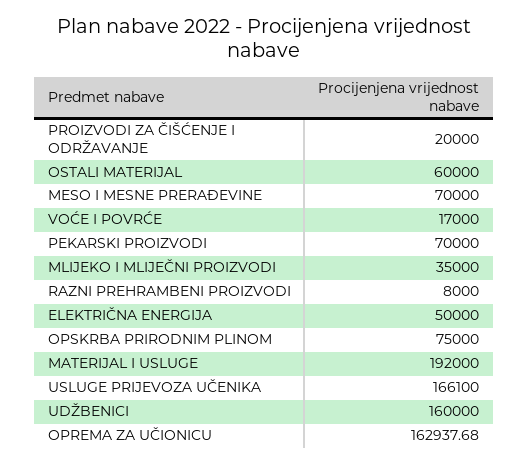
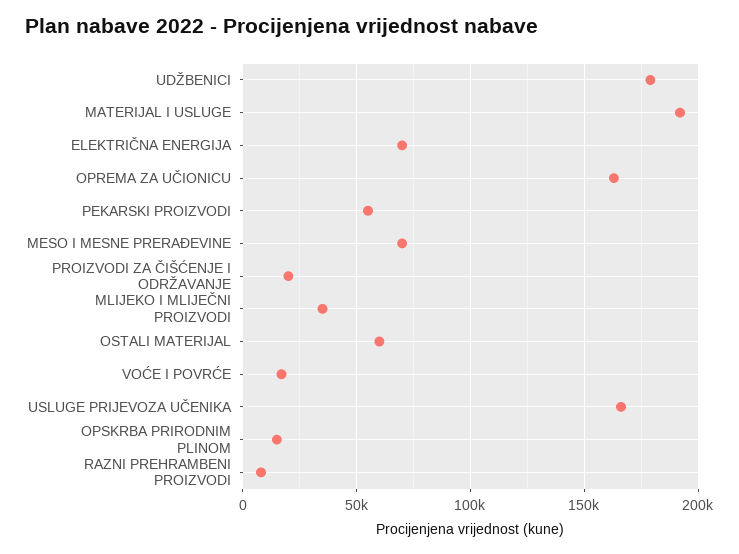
PEKARSKI PROIZVODI: 70000 -> 55000
ELEKTRIČNA ENERGIJA: 50000 -> 70000
OPSKRBA PRIRODNIM PLINOM: 75000 -> 15000
UDŽBENICI: 160000 -> 180000

